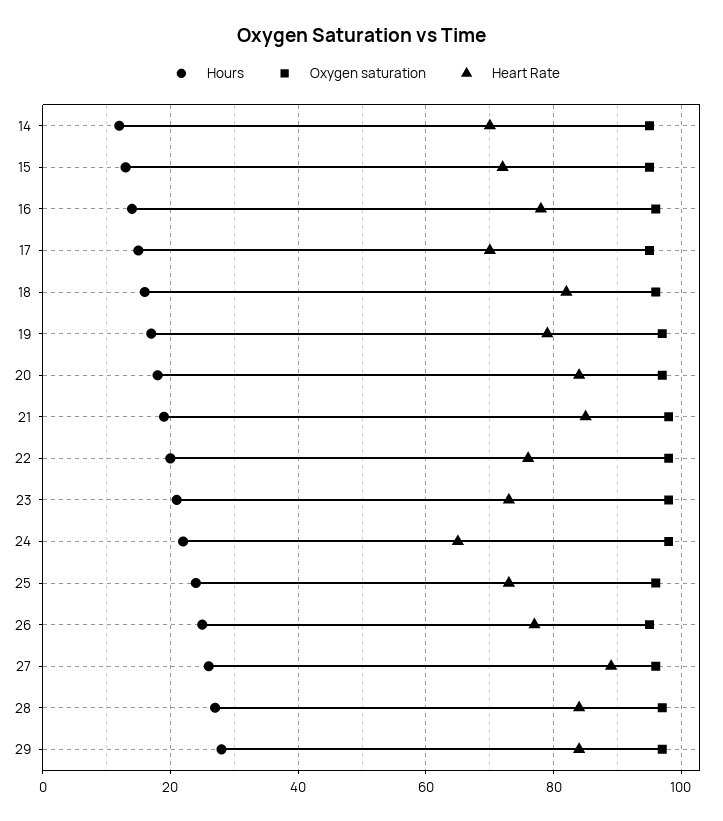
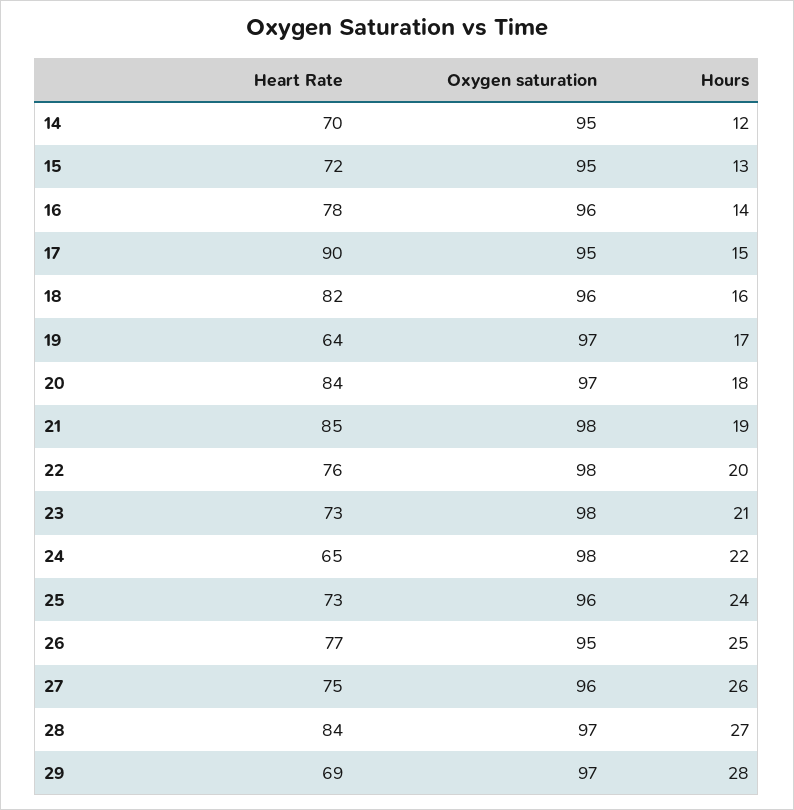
Heart Rate, 17: 70 -> 90
Heart Rate, 19: 80 -> 64
Heart Rate, 27: 90 -> 75
Heart Rate, 29: 85 -> 69

